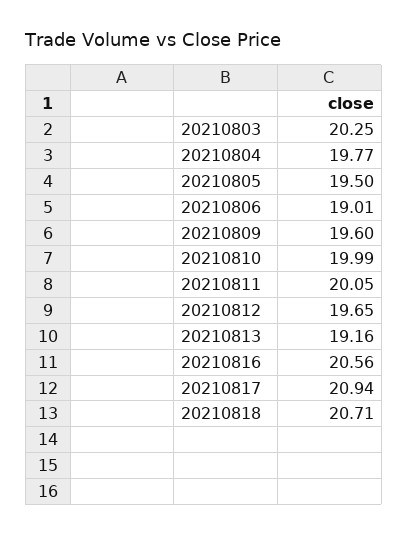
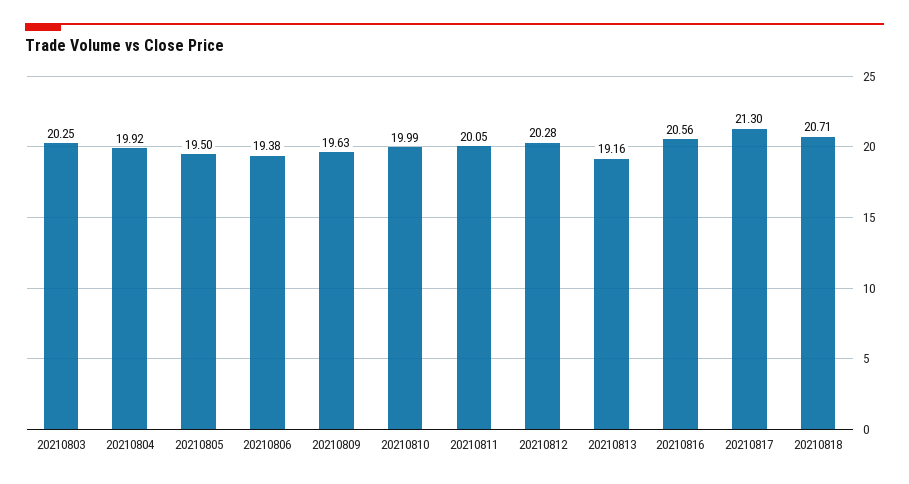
20210804: 19.77 -> 19.92
20210806: 19.01 -> 19.38
20210809: 19.6 -> 19.63
20210812: 19.65 -> 20.28
20210817: 20.94 -> 21.3

